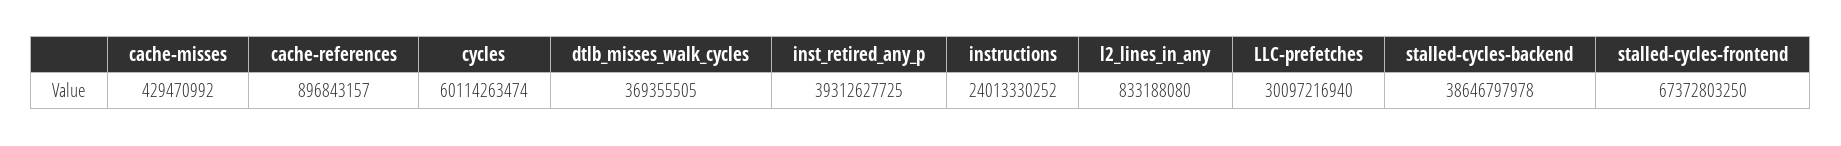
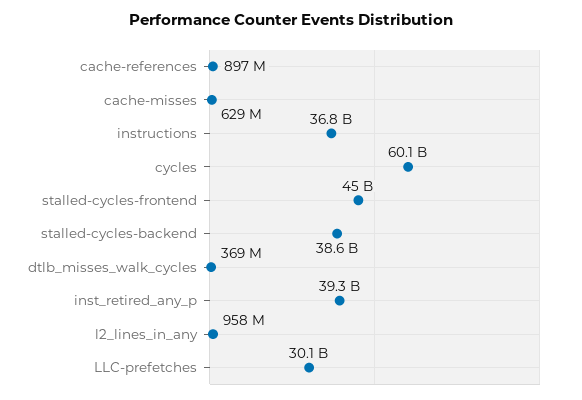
cache-misses: 429470992 -> 629000000
instructions: 24013330252 -> 36800000000
l2_lines_in_any: 833188080 -> 958000000
stalled-cycles-frontend: 67372803250 -> 45000000000

